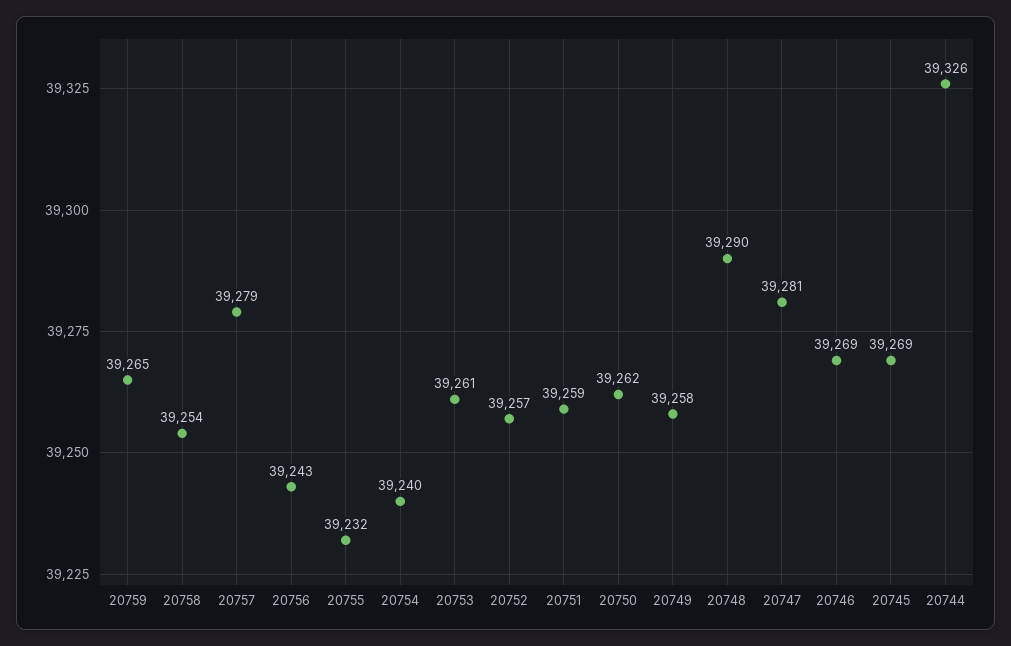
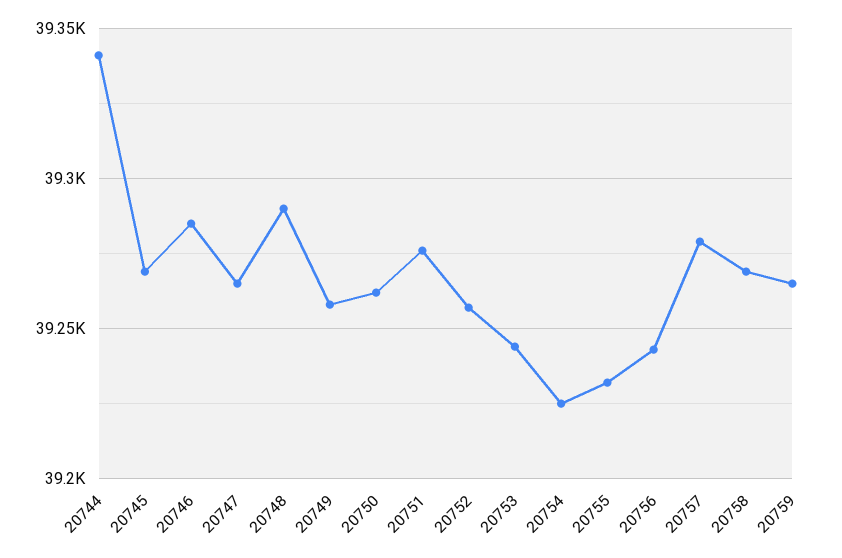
20758: 39254 -> 39270
20754: 39240 -> 39225
20753: 39261 -> 39245
20751: 39259 -> 39275
20747: 39281 -> 39265
20746: 39269 -> 39285
20744: 39326 -> 39340

